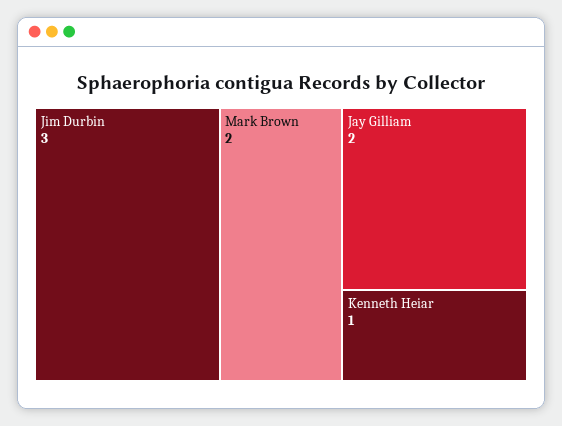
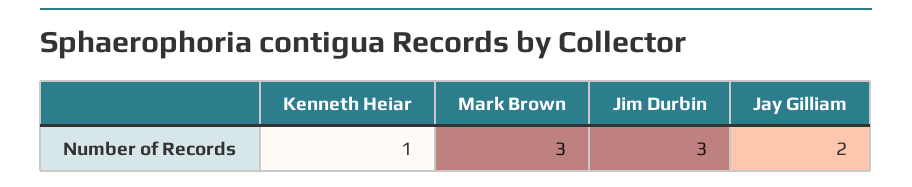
Mark Brown: 2 -> 3

